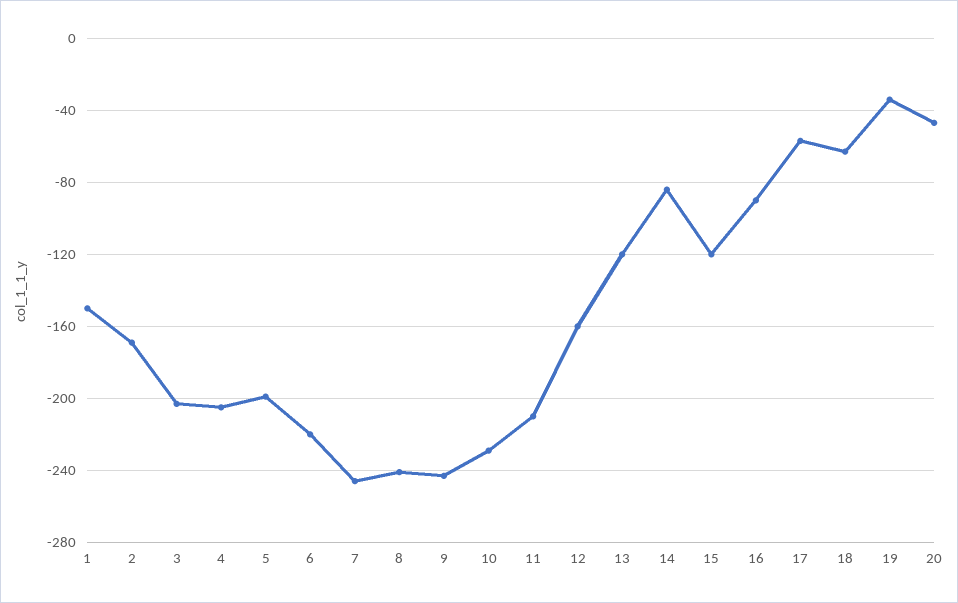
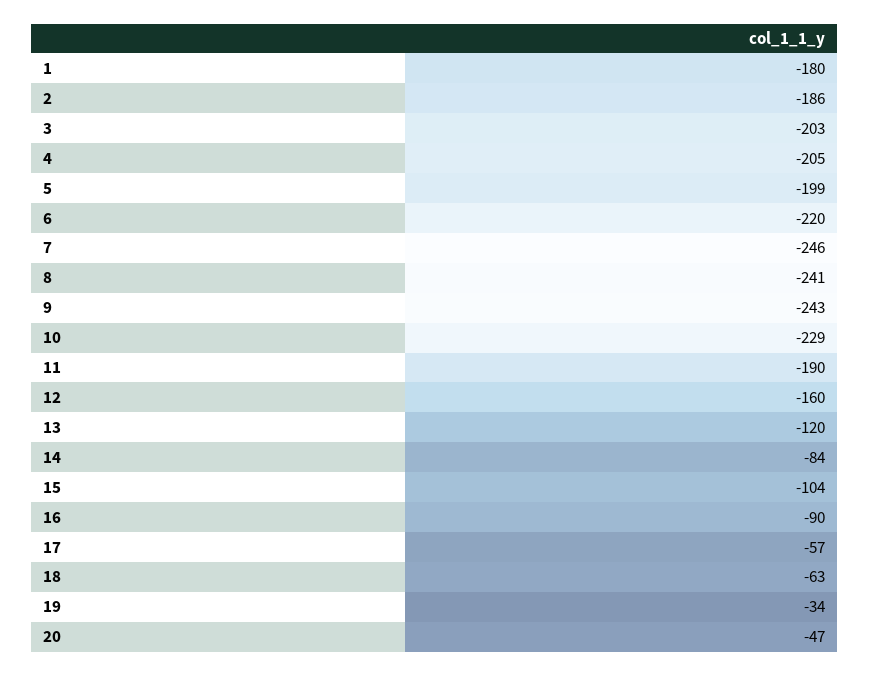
1: -150 -> -180
2: -170 -> -186
11: -210 -> -190
15: -120 -> -104

